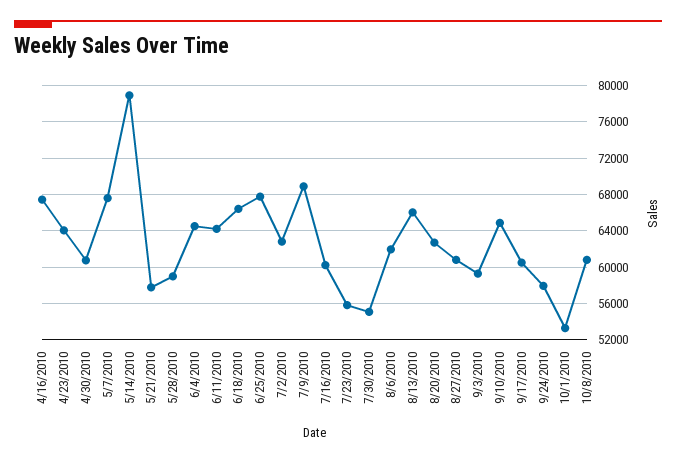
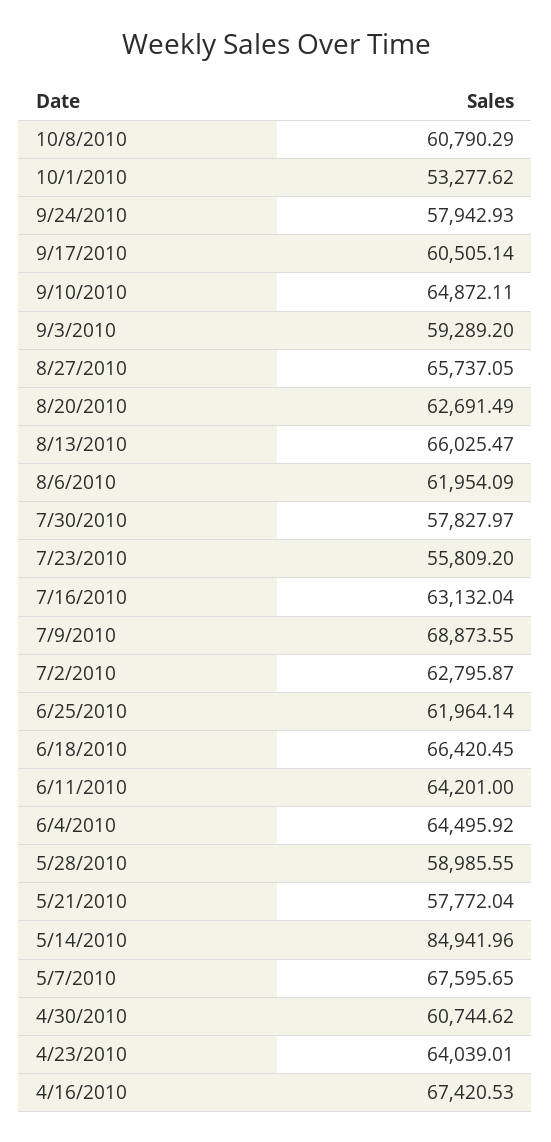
5/14/2010: 79000 -> 84941.96
6/25/2010: 68000 -> 61964.14
7/16/2010: 60000 -> 63132.04
7/30/2010: 55000 -> 57827.97
8/27/2010: 61000 -> 65737.05

